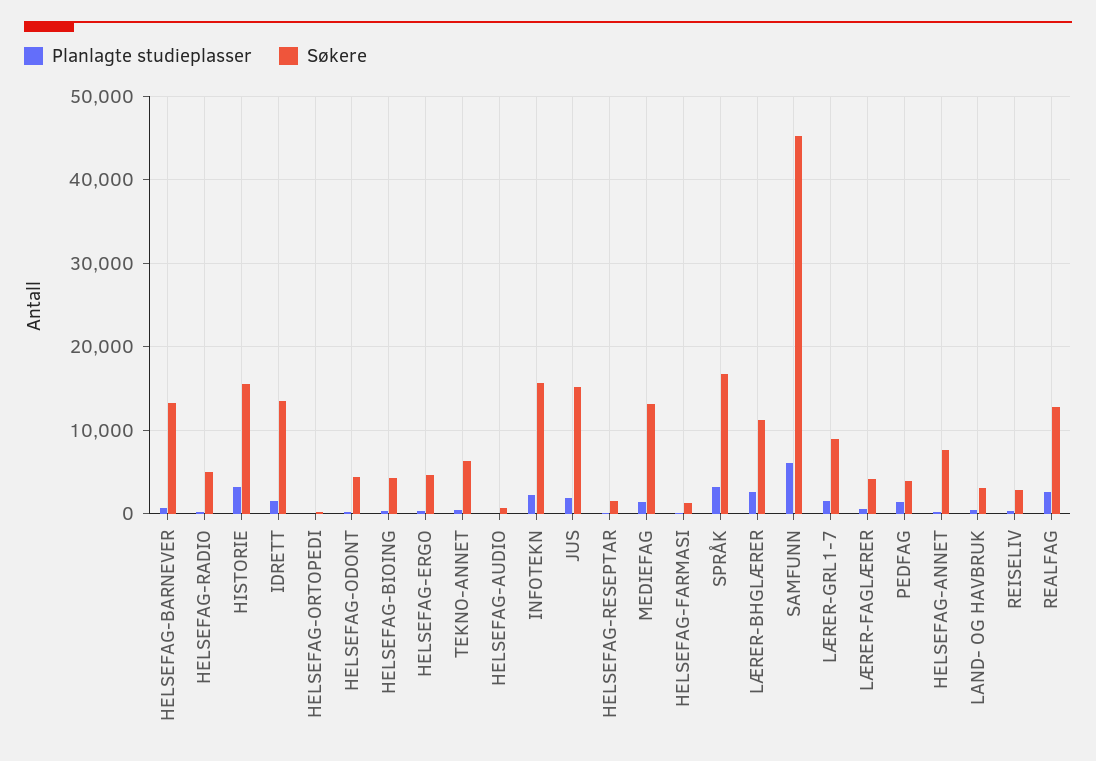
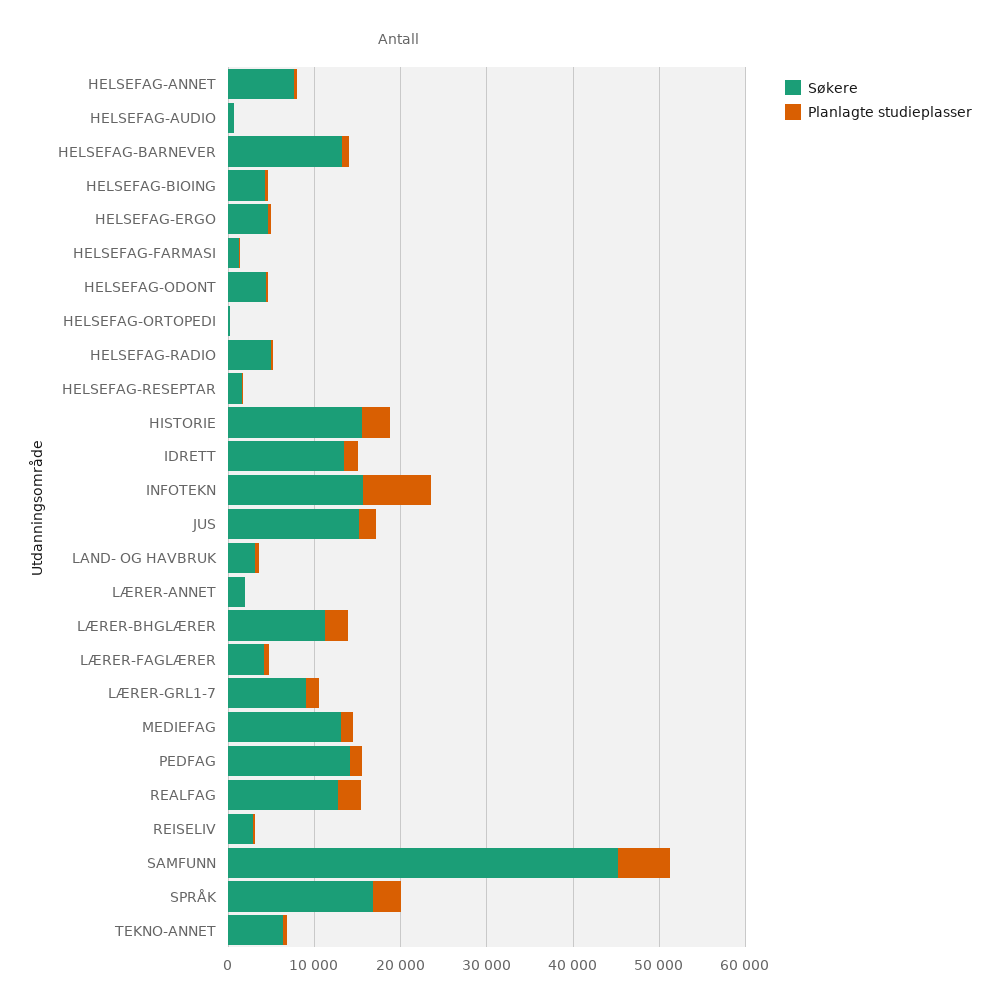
Planlagte studieplasser, INFOTEKN: 2000 -> 8000
Søkere, PEDFAG: 4000 -> 14000
Søkere, LÆRER-ANNET: none -> 2000
Planlagte studieplasser, LÆRER-ANNET: none -> 0

